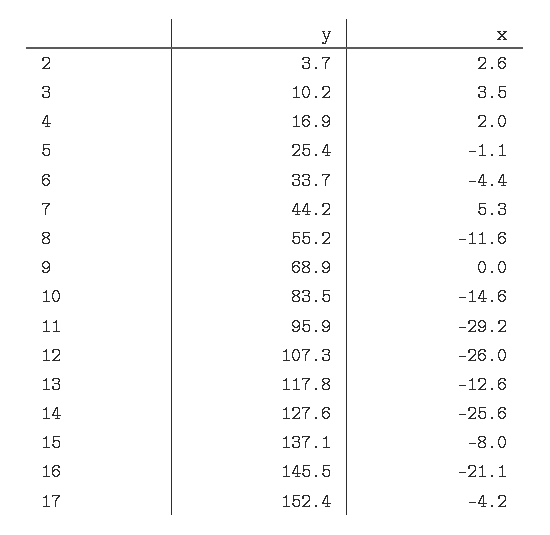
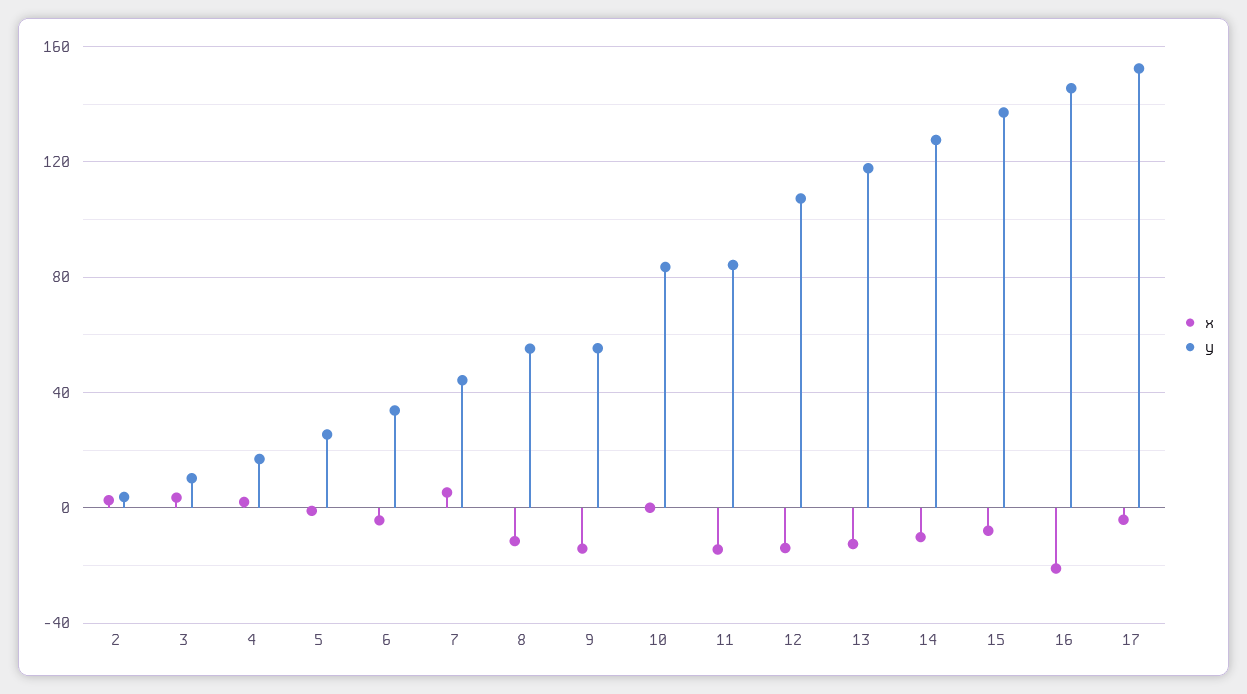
y, 9: 68.9 -> 55
x, 9: 0 -> -15
x, 10: -14.6 -> 0
y, 11: 95.9 -> 85
x, 11: -29.2 -> -15
x, 12: -26 -> -15
x, 14: -25.6 -> -10

